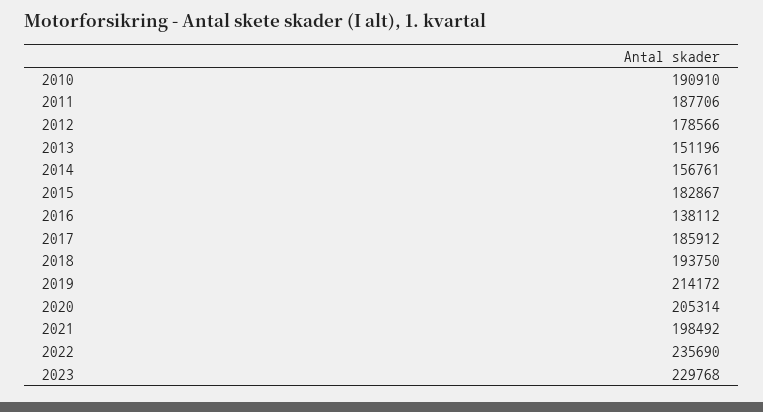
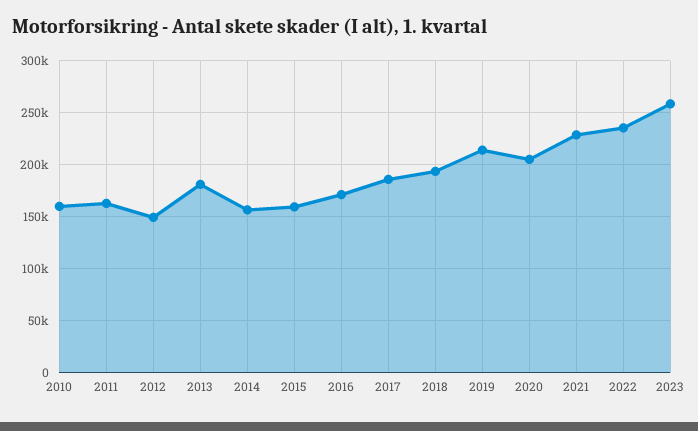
2010: 190910 -> 160000
2011: 187706 -> 160000
2012: 178566 -> 150000
2013: 151196 -> 180000
2015: 182867 -> 160000
2016: 138112 -> 170000
2021: 198492 -> 230000
2023: 229768 -> 260000

